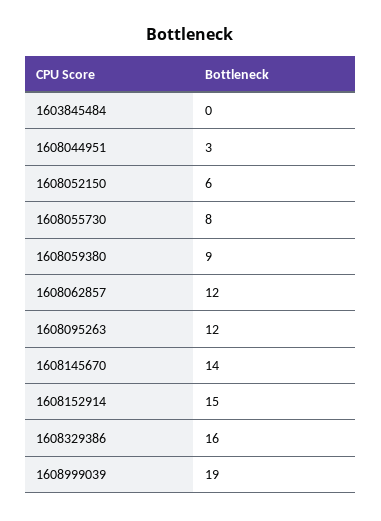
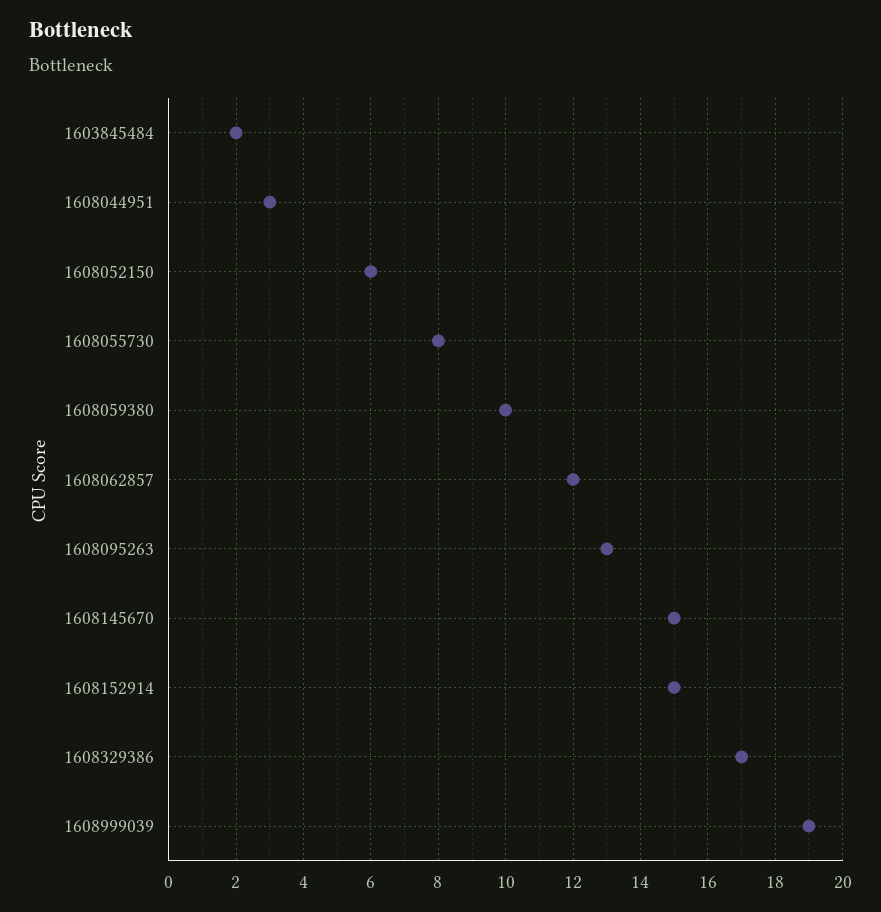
1603845484: 0 -> 2
1608059380: 9 -> 10
1608095263: 12 -> 13
1608145670: 14 -> 15
1608329386: 16 -> 17

